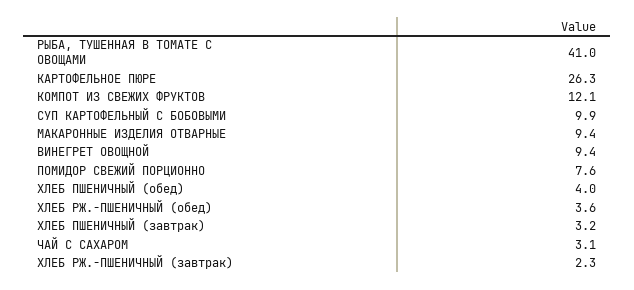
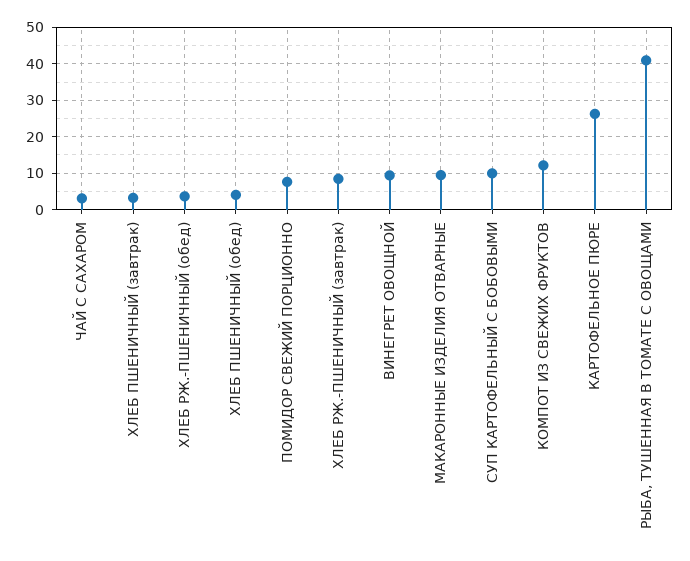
ХЛЕБ РЖ.-ПШЕНИЧНЫЙ (завтрак): 2.3 -> 8

